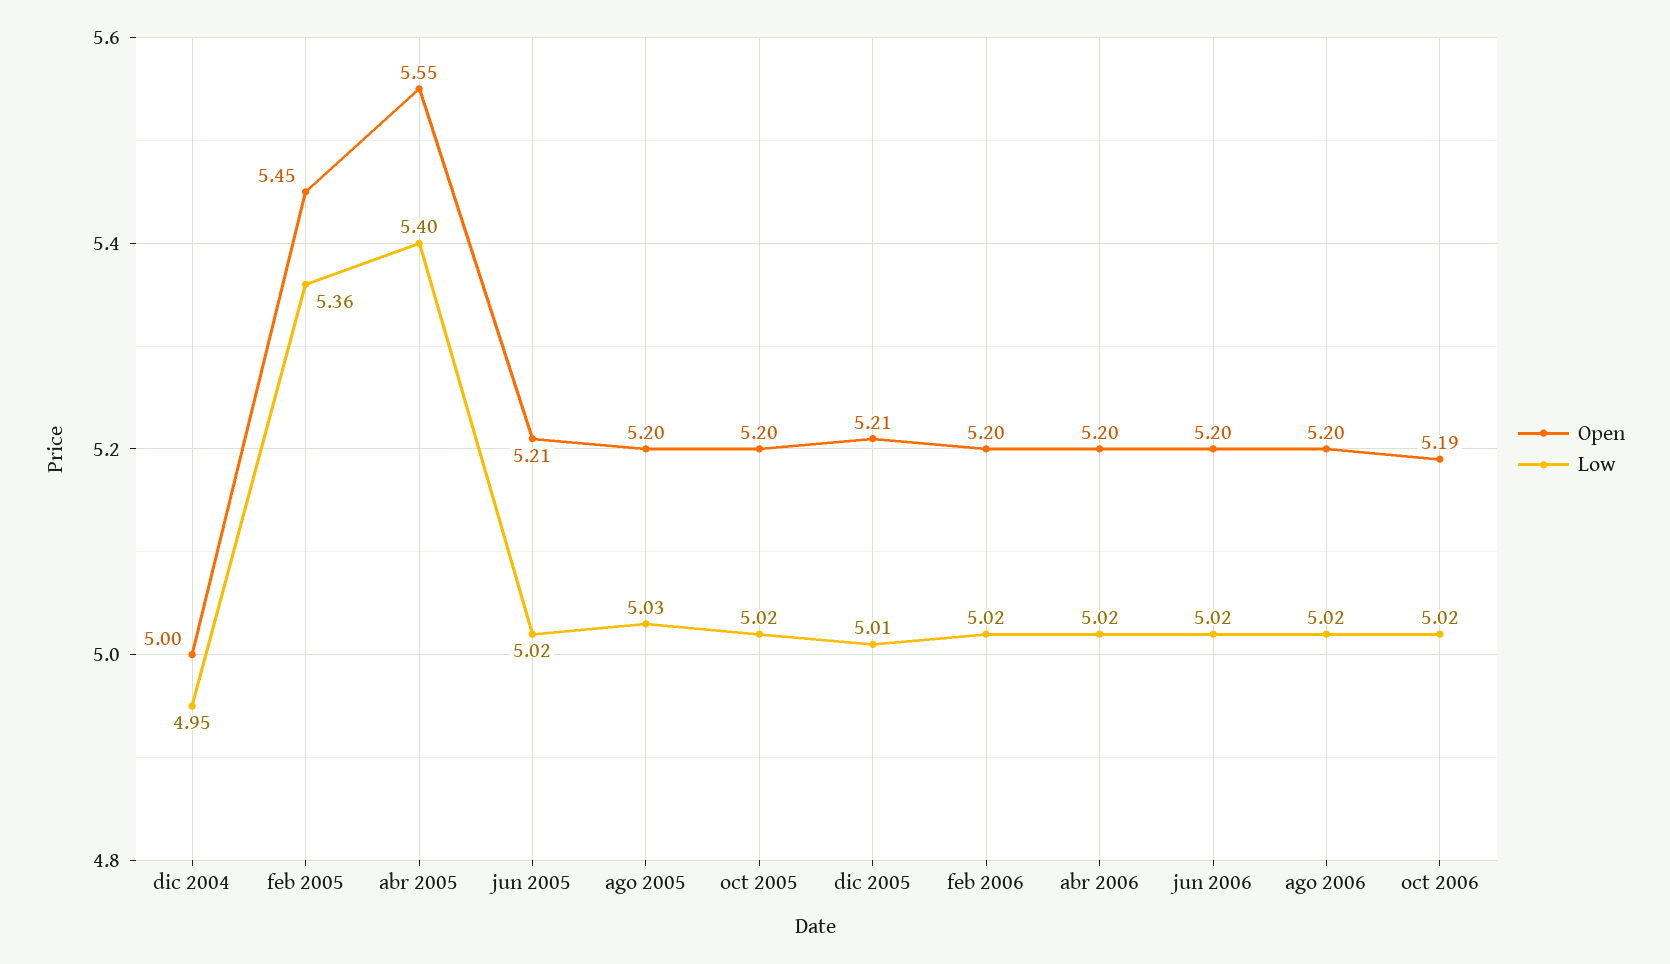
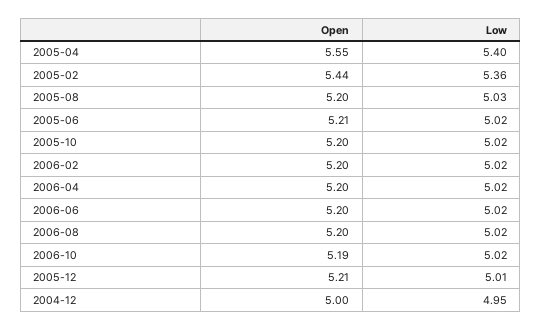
Open, feb 2005: 5.45 -> 5.44

